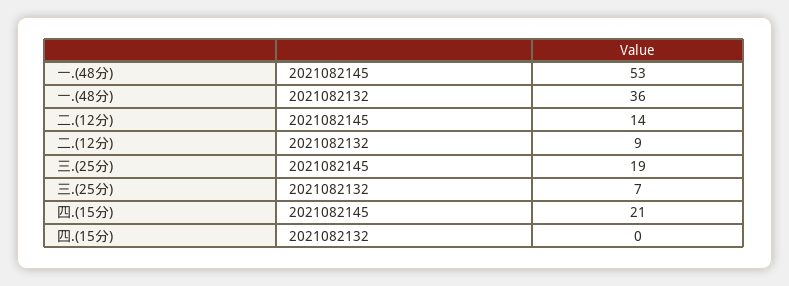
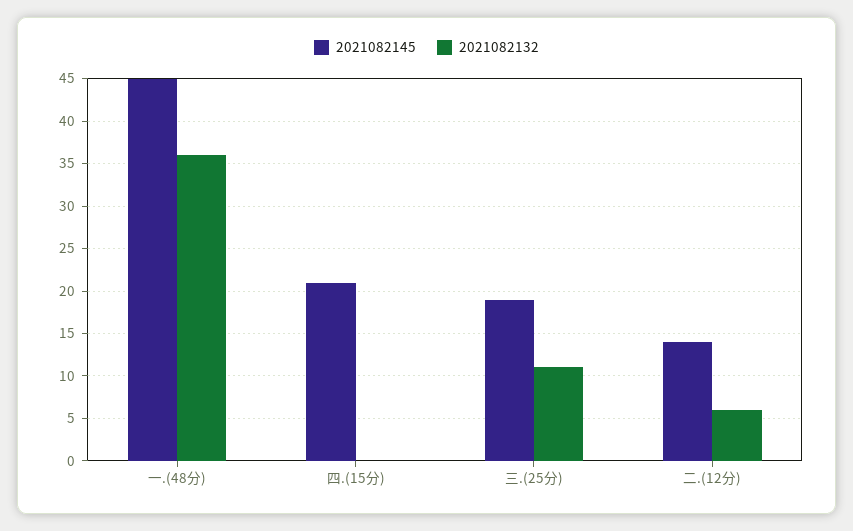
2021082145, 一.(48分): 53 -> 45
2021082132, 二.(12分): 9 -> 6
2021082132, 三.(25分): 7 -> 11

